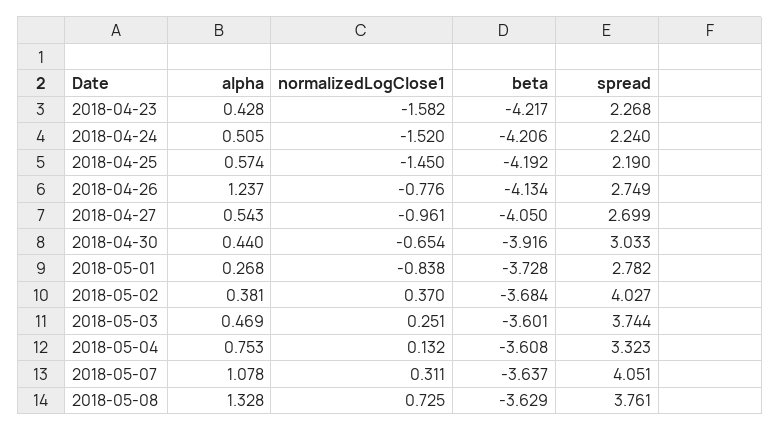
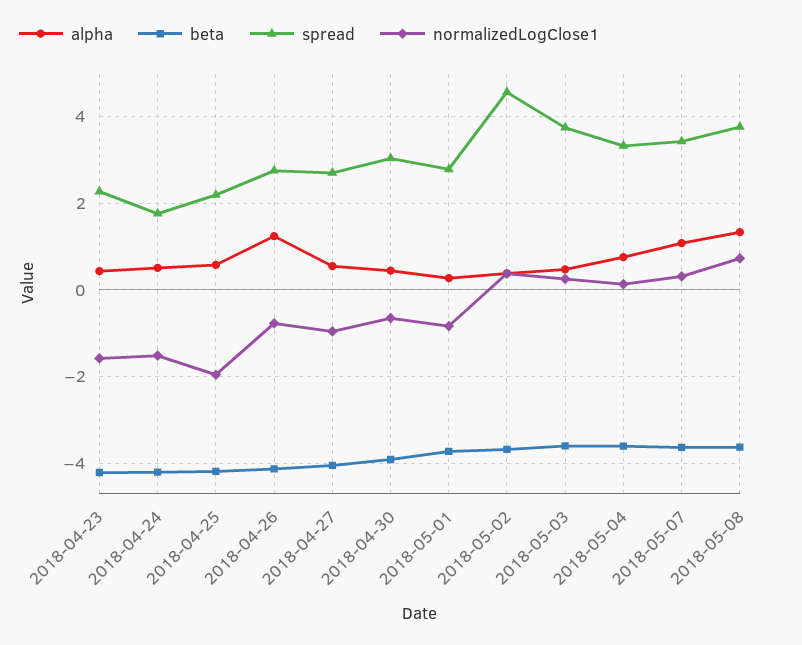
spread, 2018-04-24: 2.24 -> 1.8
normalizedLogClose1, 2018-04-25: -1.45 -> -2
spread, 2018-05-02: 4.027 -> 4.6
spread, 2018-05-07: 4.051 -> 3.4

